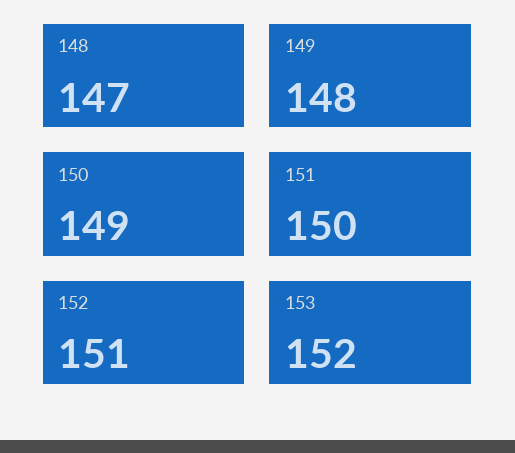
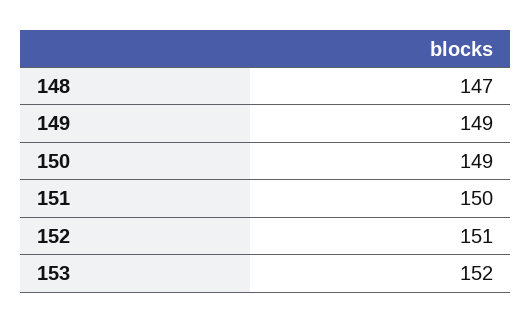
149: 148 -> 149

